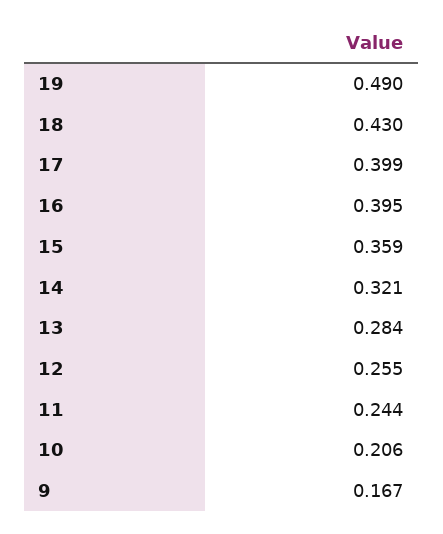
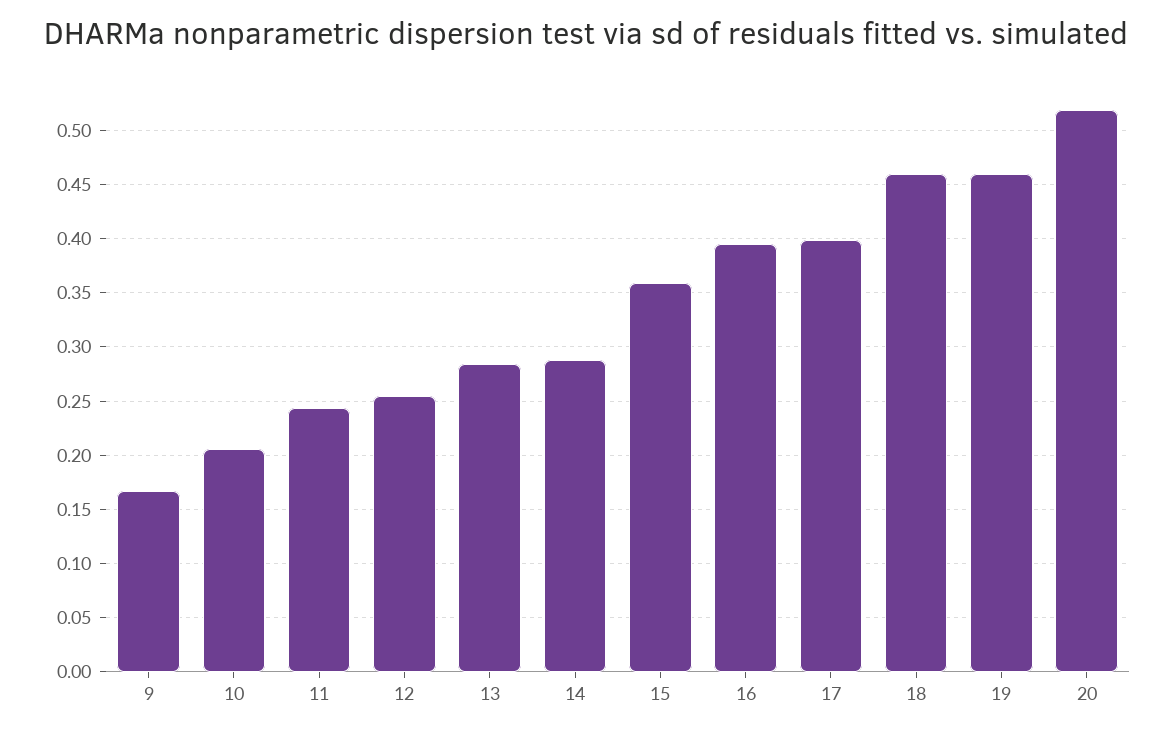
19: 0.49 -> 0.46
18: 0.43 -> 0.46
14: 0.321 -> 0.29
20: none -> 0.52

